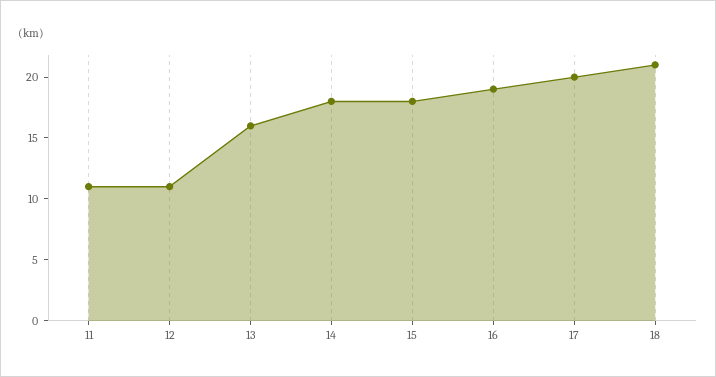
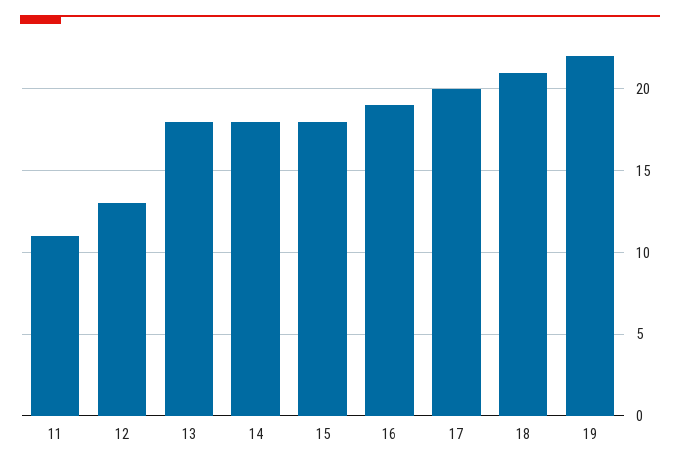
12: 11 -> 13
13: 16 -> 18
19: none -> 22

